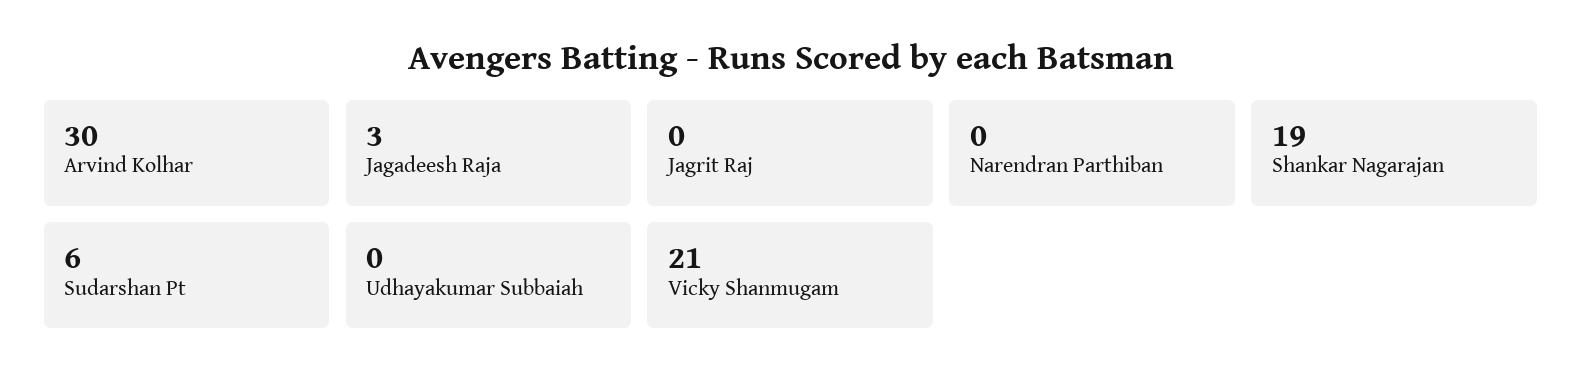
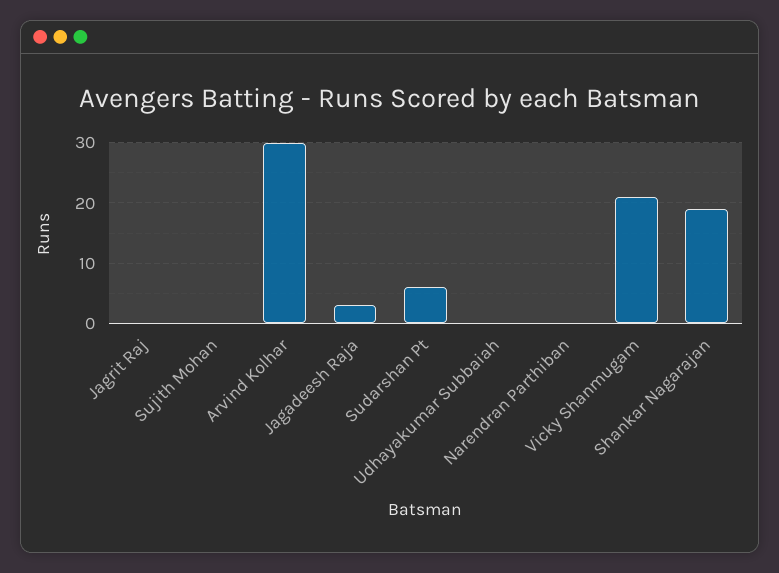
Sujith Mohan: none -> 0

